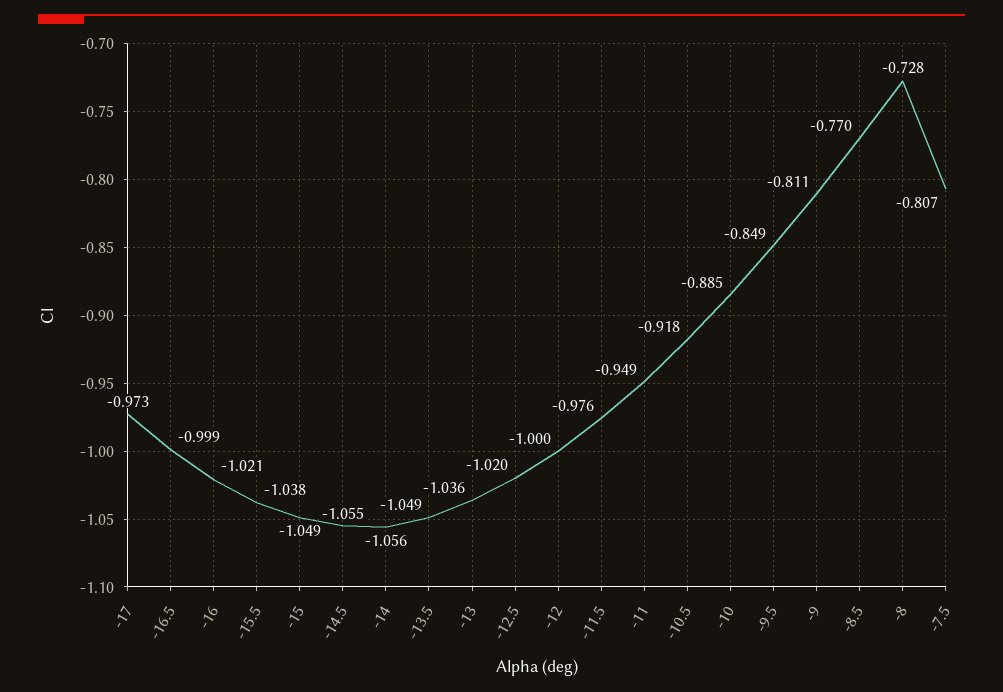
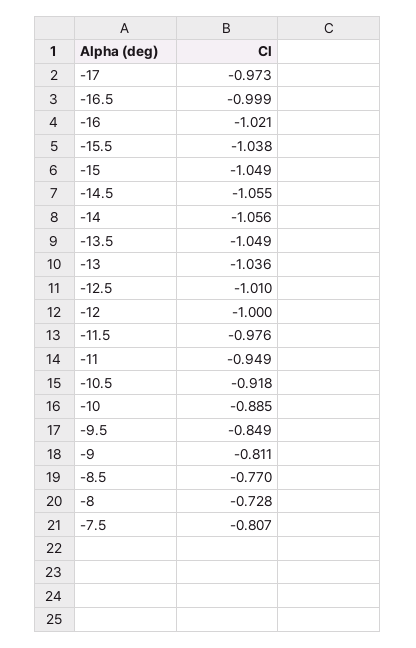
-12.5: -1.02 -> -1.01

